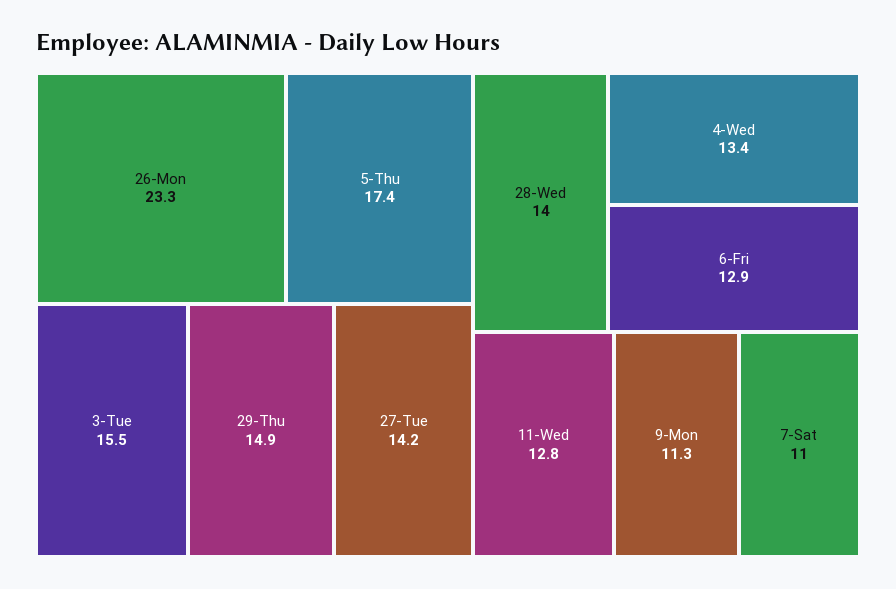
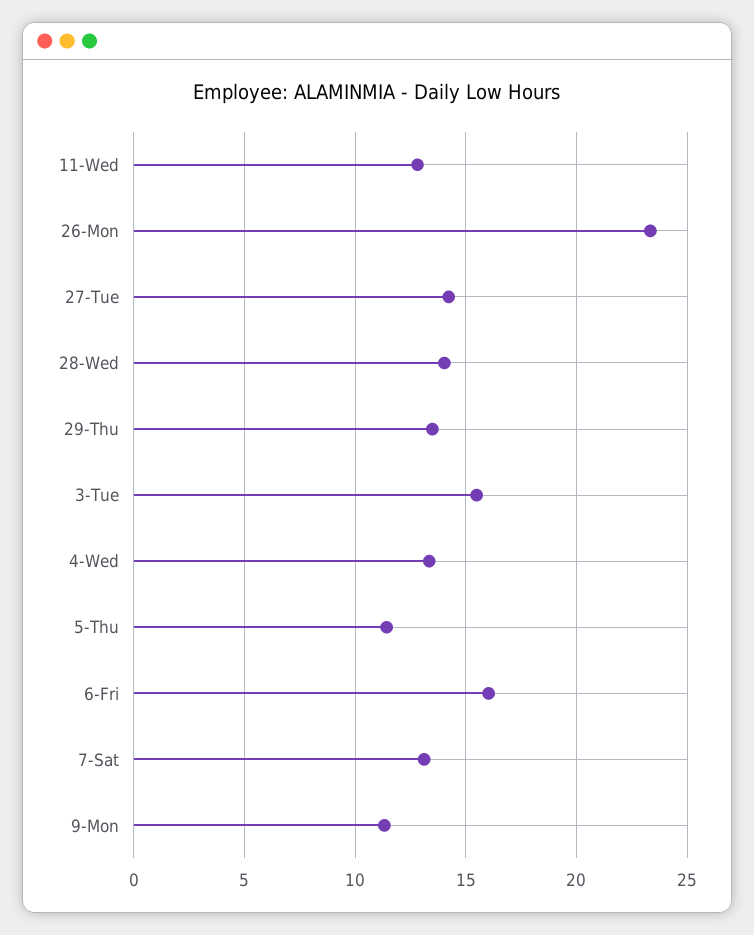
5-Thu: 17.4 -> 11.5
29-Thu: 14.9 -> 13.5
6-Fri: 12.9 -> 16
7-Sat: 11 -> 13

